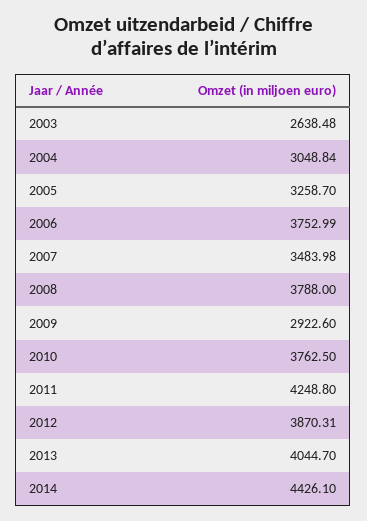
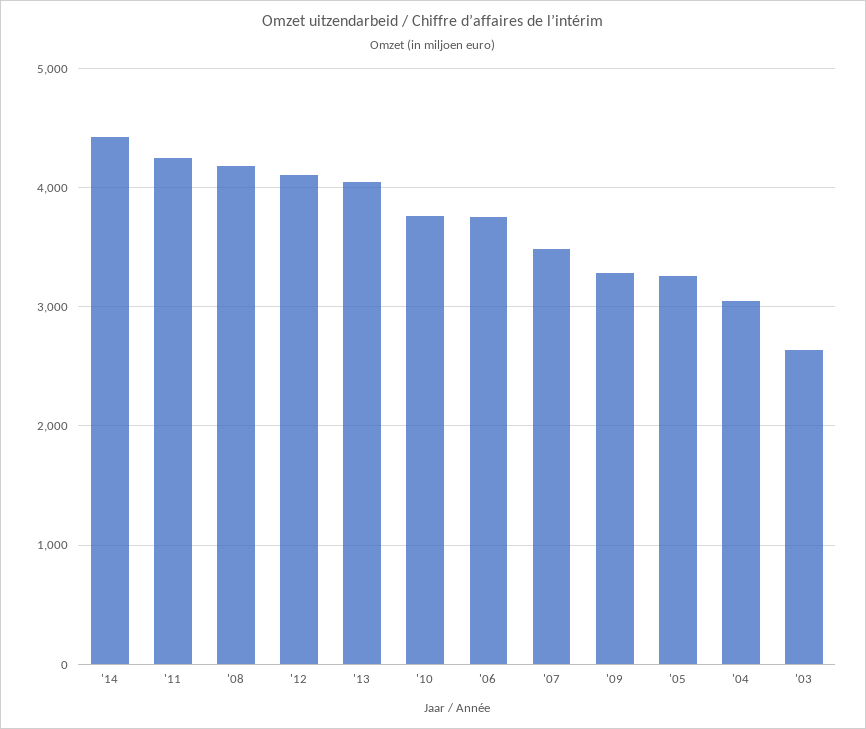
2008: 3788 -> 4200
2009: 2922.6 -> 3300
2012: 3870.31 -> 4100

